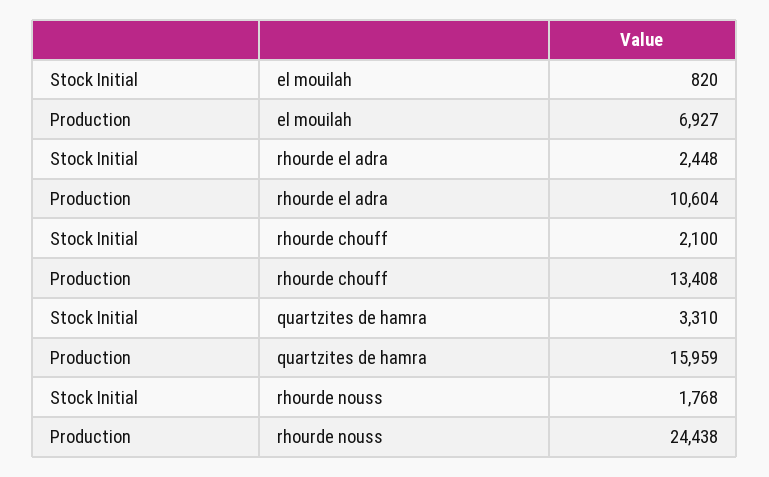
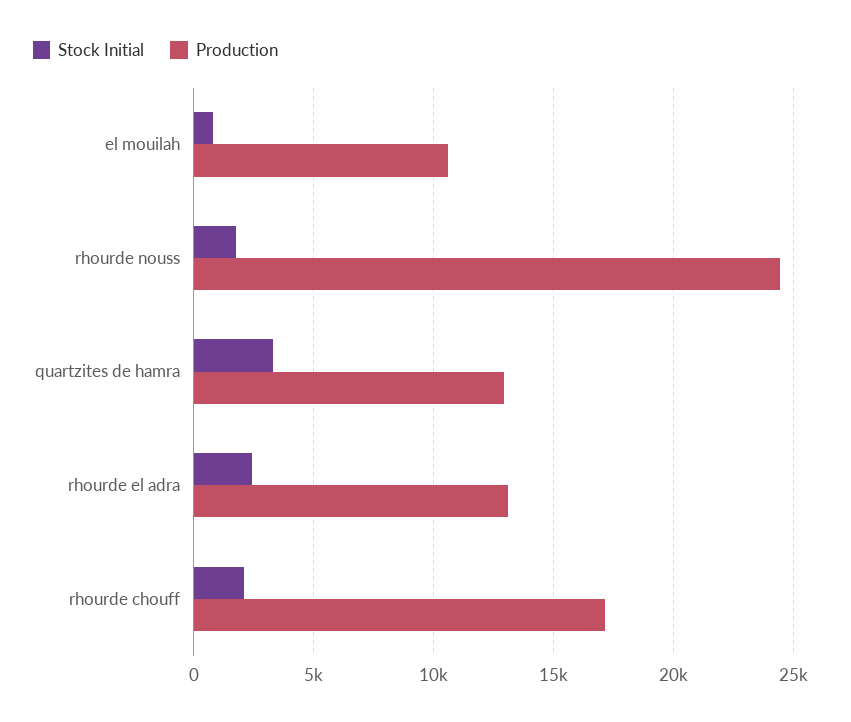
Production, el mouilah: 6927 -> 10500
Production, rhourde el adra: 10604 -> 13000
Production, rhourde chouff: 13408 -> 17000
Production, quartzites de hamra: 15959 -> 13000

